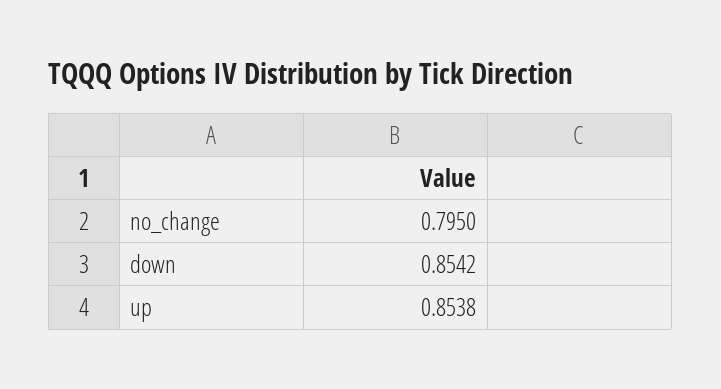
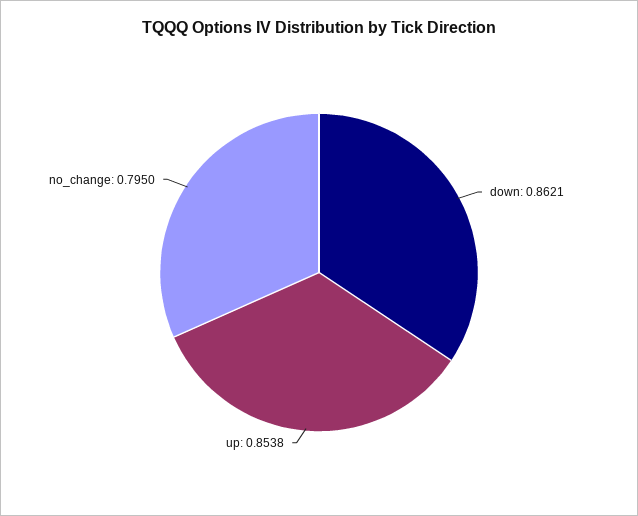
down: 0.8542 -> 0.8621

